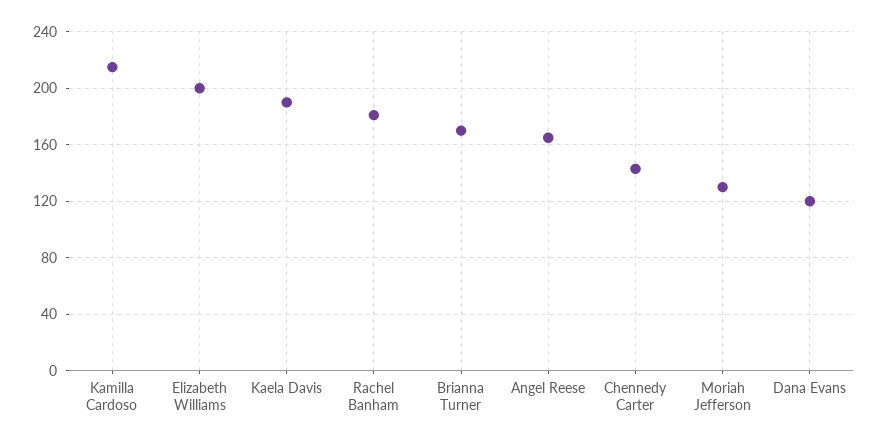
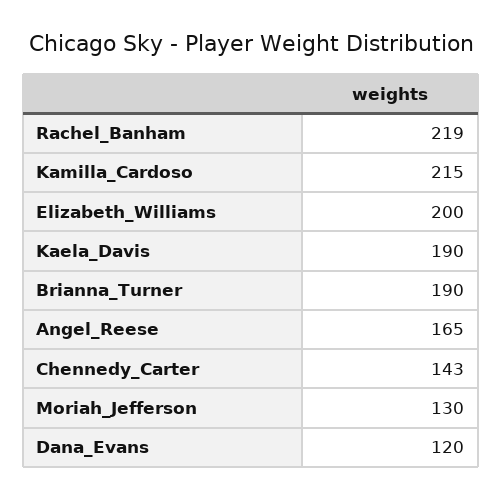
Rachel Banham: 180 -> 219
Brianna Turner: 170 -> 190

